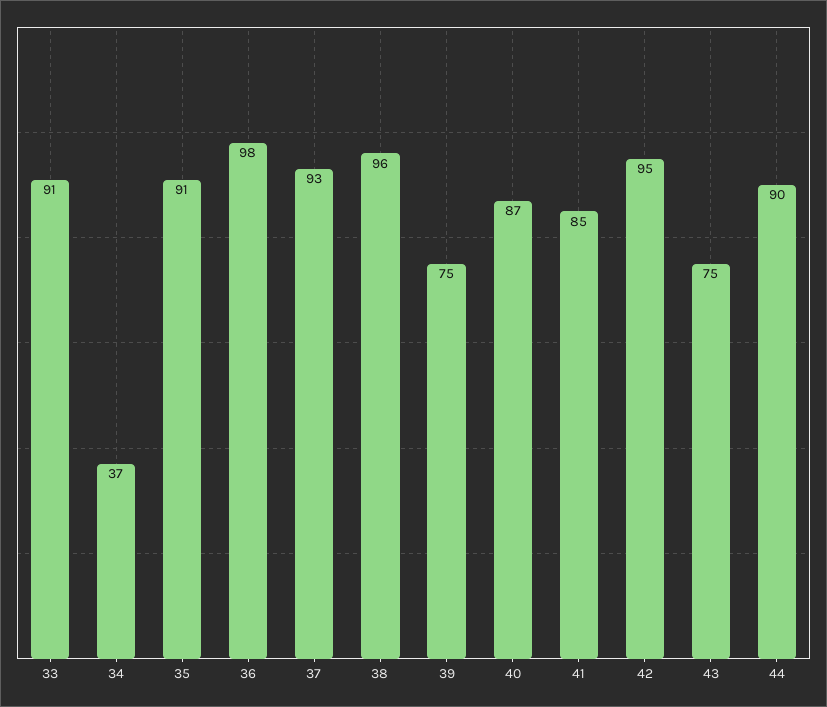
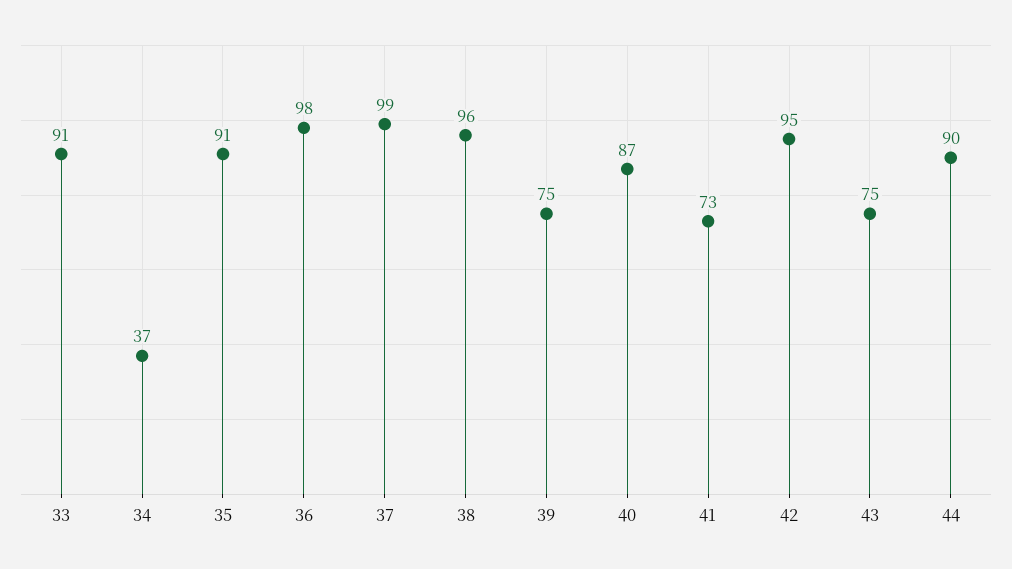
37: 93 -> 99
41: 85 -> 73

